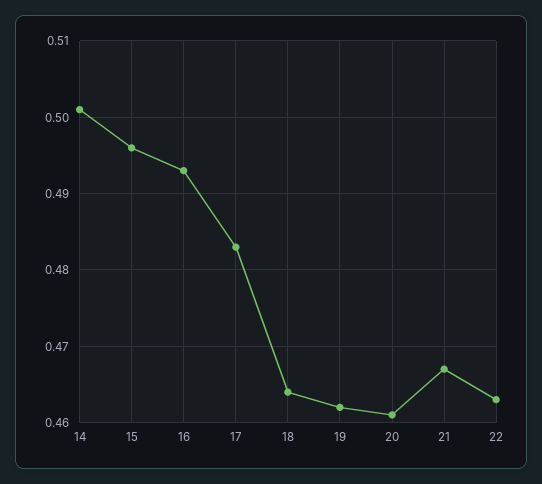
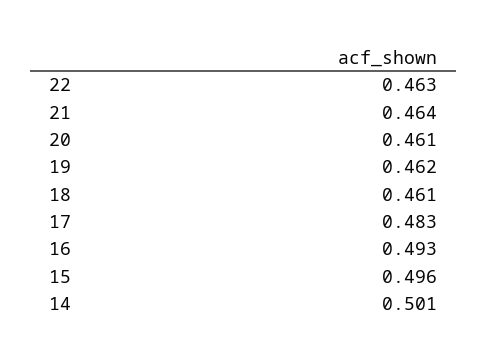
18: 0.464 -> 0.461
21: 0.467 -> 0.464

